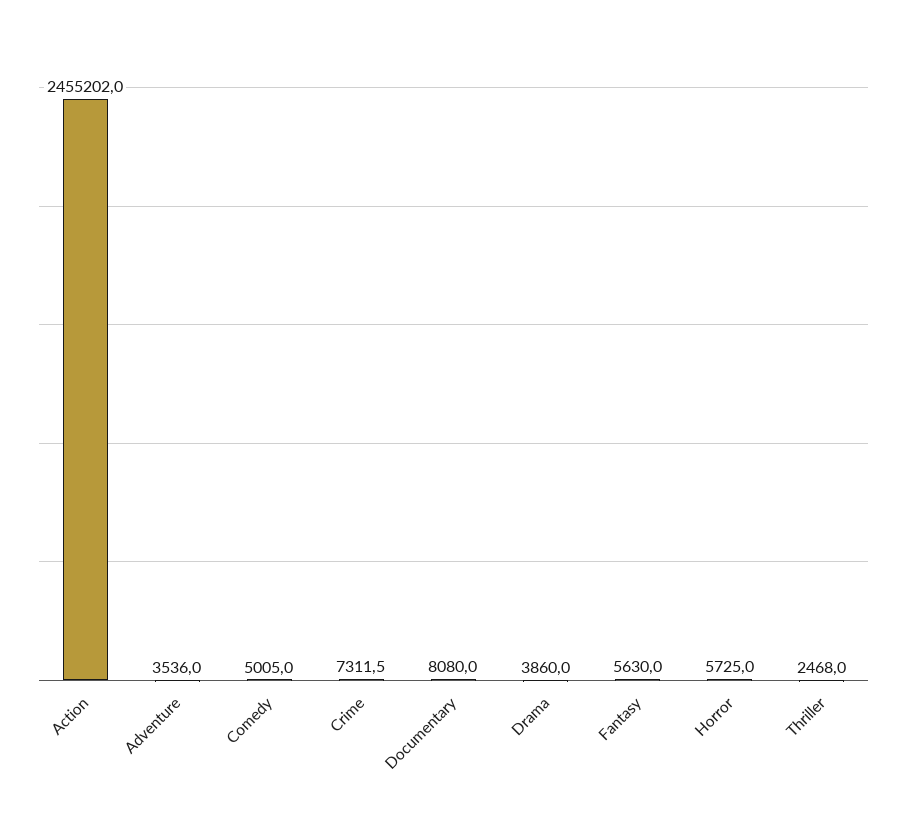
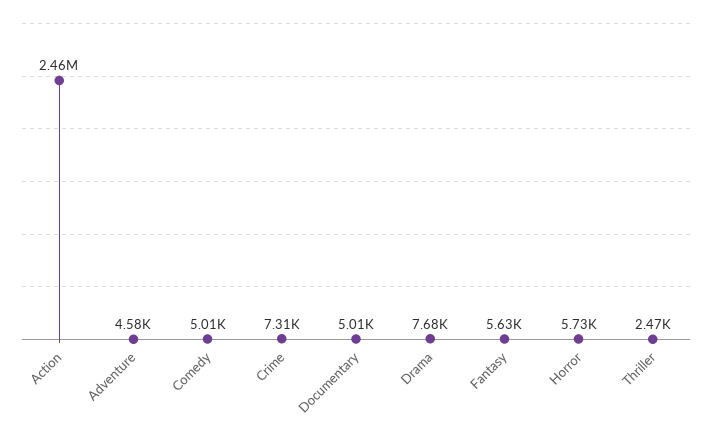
Adventure: 3536 -> 4580
Documentary: 8080 -> 5010
Drama: 3860 -> 7680

